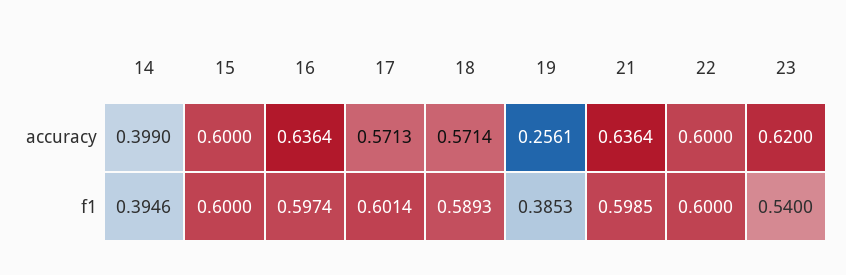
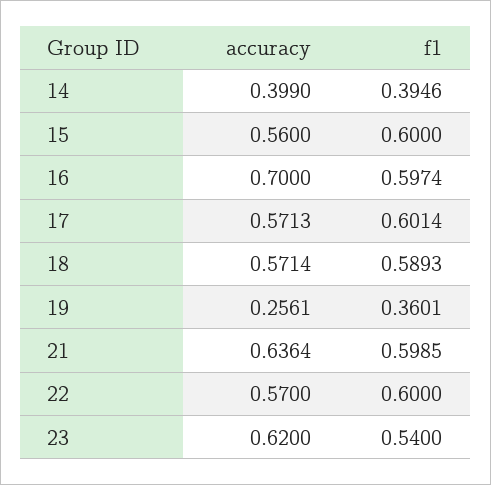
15, accuracy: 0.6 -> 0.56
16, accuracy: 0.6364 -> 0.7
22, accuracy: 0.6 -> 0.57
19, f1: 0.3853 -> 0.3601

